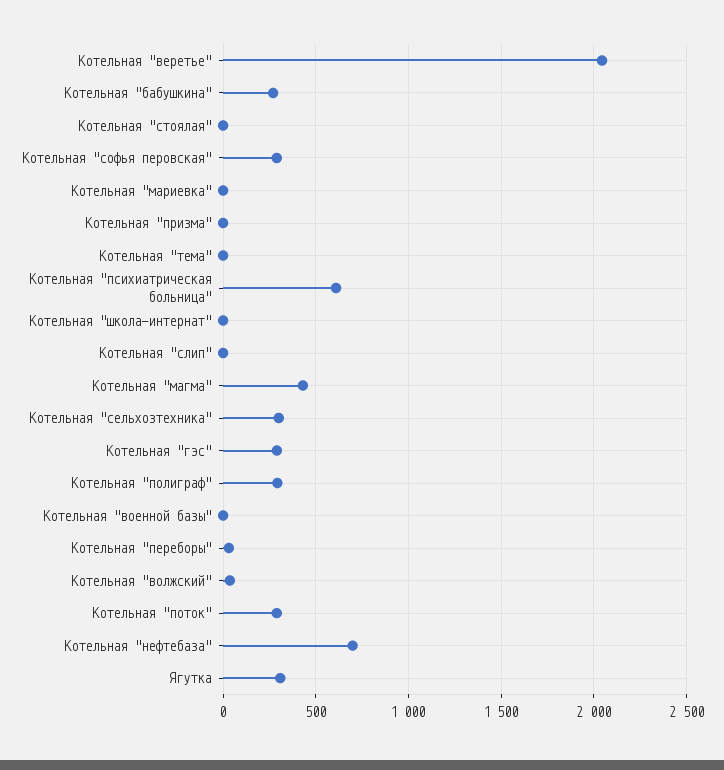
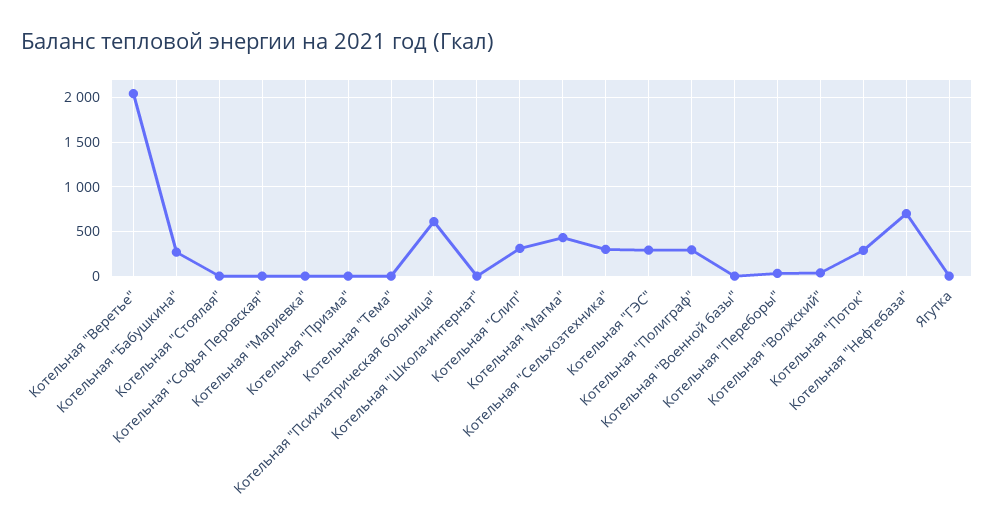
Котельная "софья перовская": 300 -> 0
Котельная "слип": 0 -> 300
Ягутка: 300 -> 0

